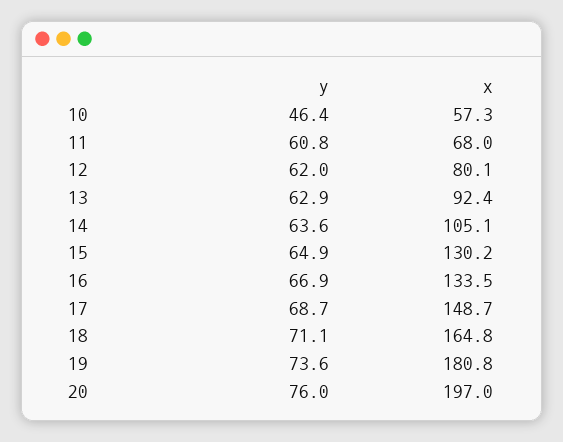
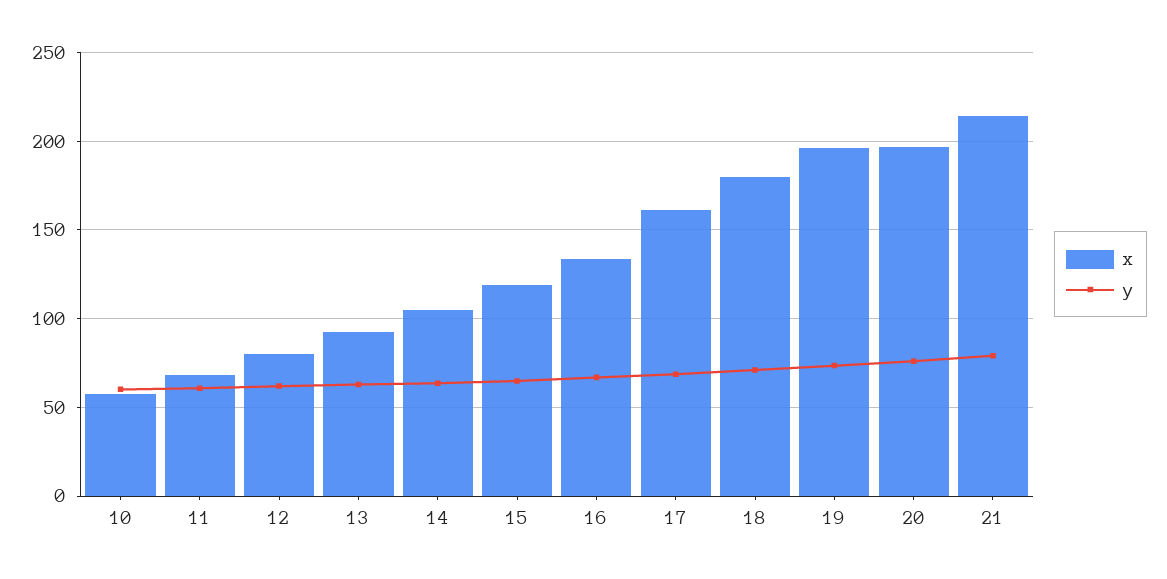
y, 10: 46.4 -> 60
x, 15: 130.2 -> 120
x, 17: 148.7 -> 160
x, 18: 164.8 -> 180
x, 19: 180.8 -> 195
x, 21: none -> 215
y, 21: none -> 80

